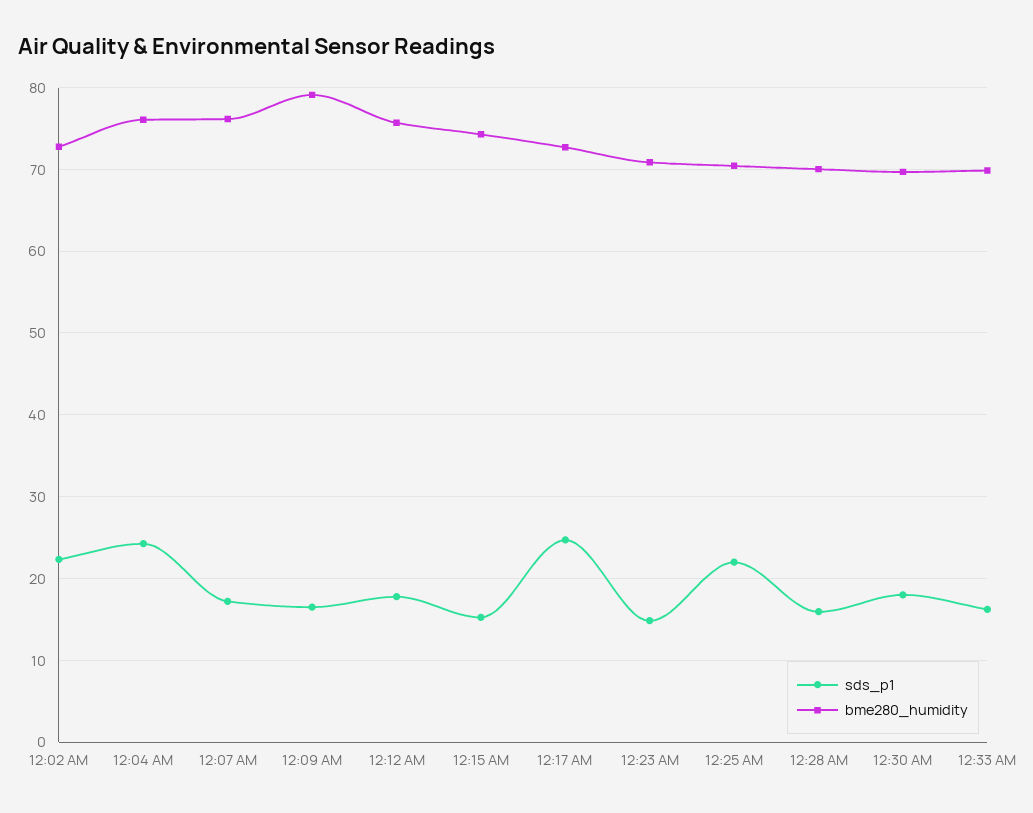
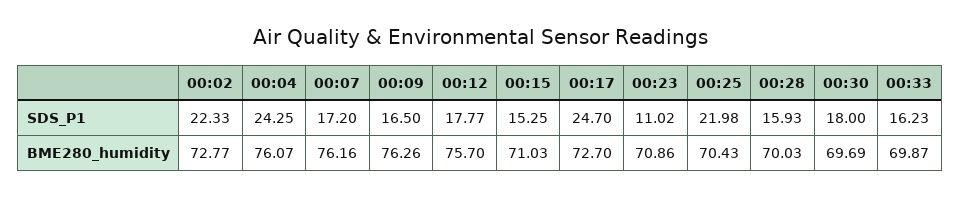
bme280_humidity, 12:09 AM: 79 -> 76.26
bme280_humidity, 12:15 AM: 74 -> 71.03
sds_p1, 12:23 AM: 15 -> 11.02

